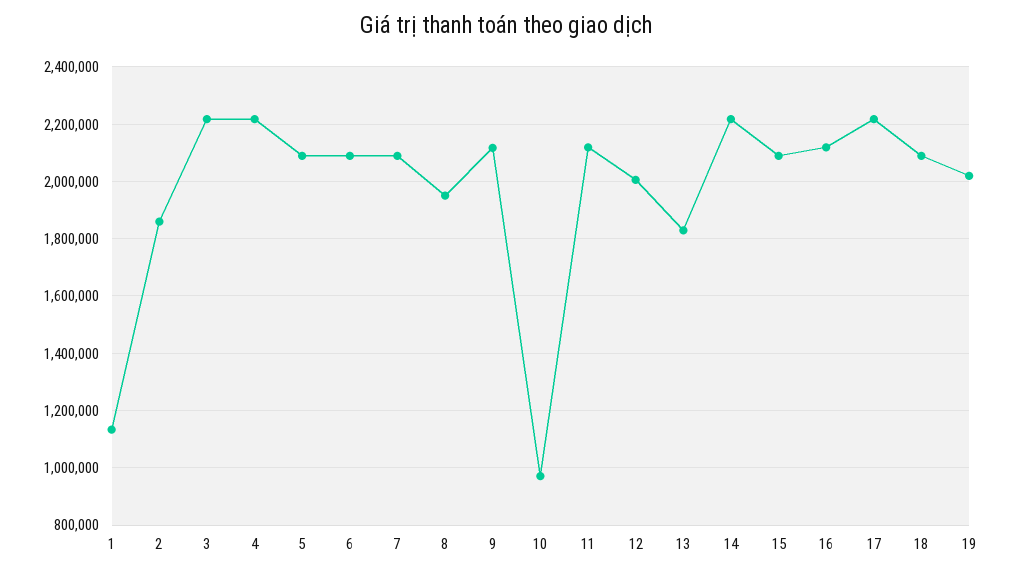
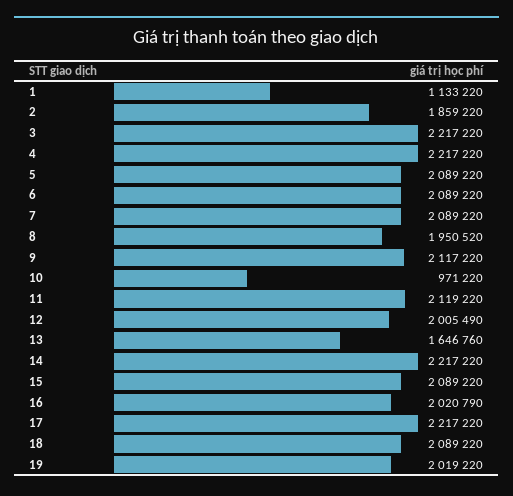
13: 1825000 -> 1646760
16: 2125000 -> 2020790

